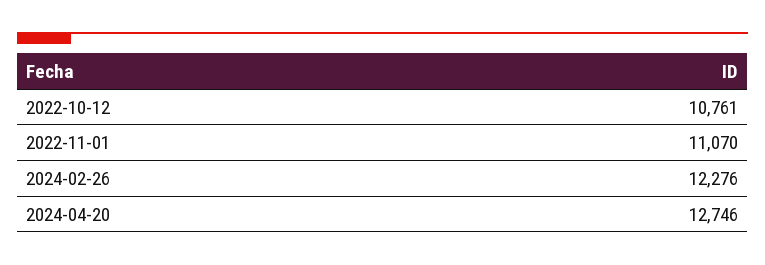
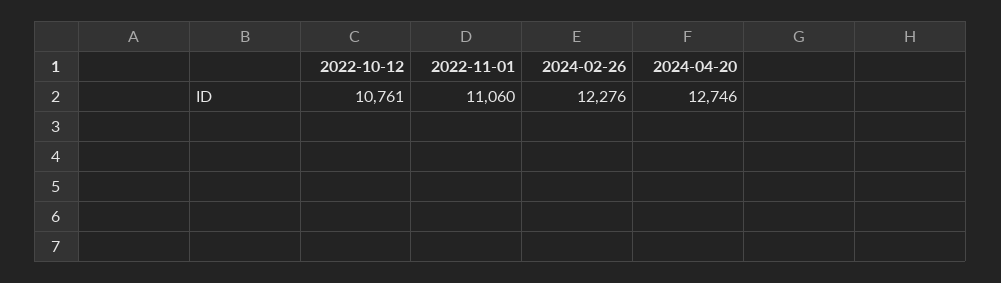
2022-11-01: 11070 -> 11060

